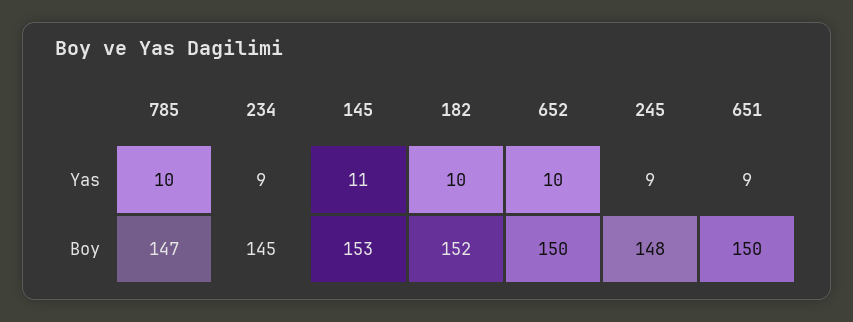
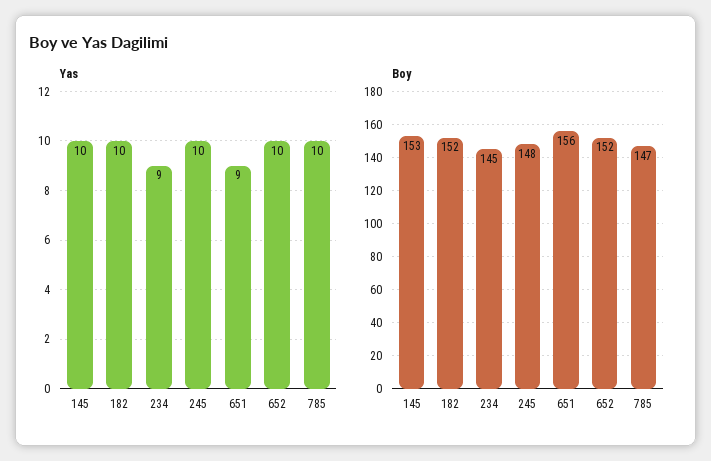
Yas, 145: 11 -> 10
Yas, 245: 9 -> 10
Boy, 652: 150 -> 152
Boy, 651: 150 -> 156

